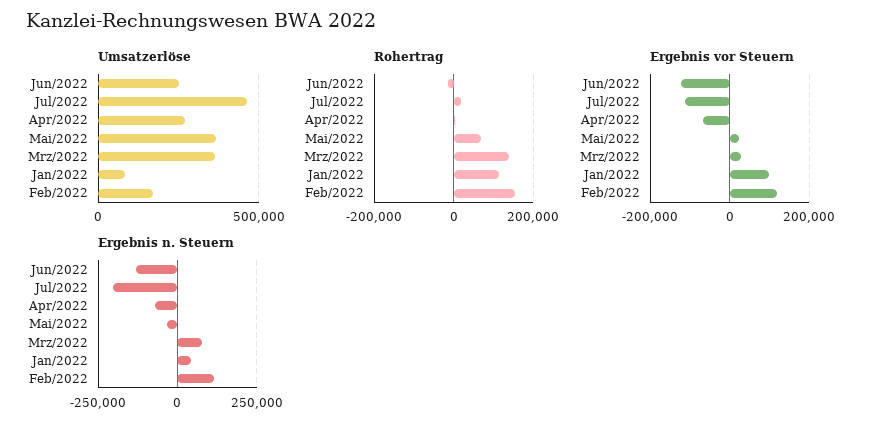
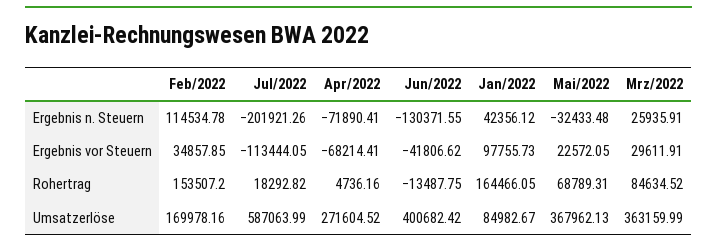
Umsatzerlöse, Jun/2022: 250000 -> 400682.42
Umsatzerlöse, Jul/2022: 450000 -> 587063.99
Rohertrag, Mrz/2022: 140000 -> 84634.52
Rohertrag, Jan/2022: 120000 -> 164466.05
Ergebnis vor Steuern, Jun/2022: -120000 -> -41806.62
Ergebnis vor Steuern, Feb/2022: 120000 -> 34857.85
Ergebnis n. Steuern, Mrz/2022: 75000 -> 25935.91

